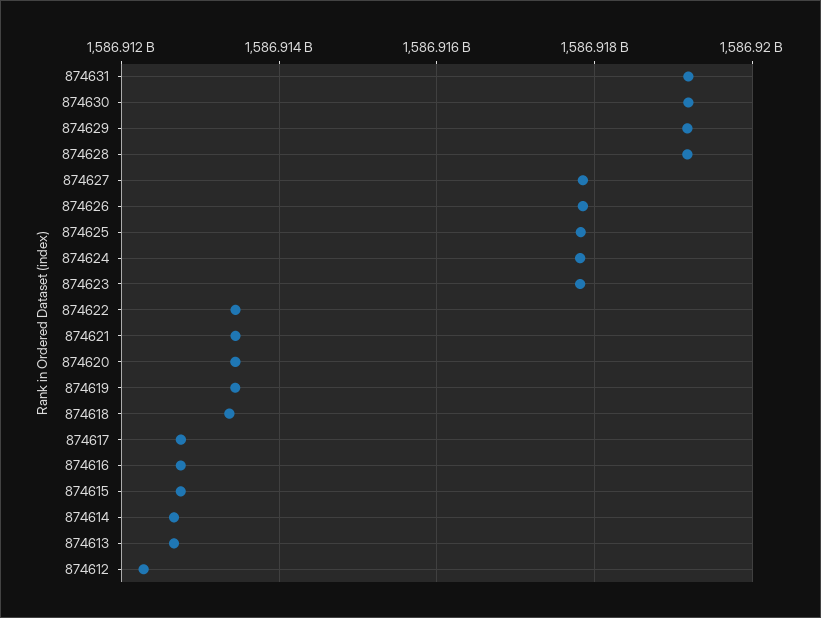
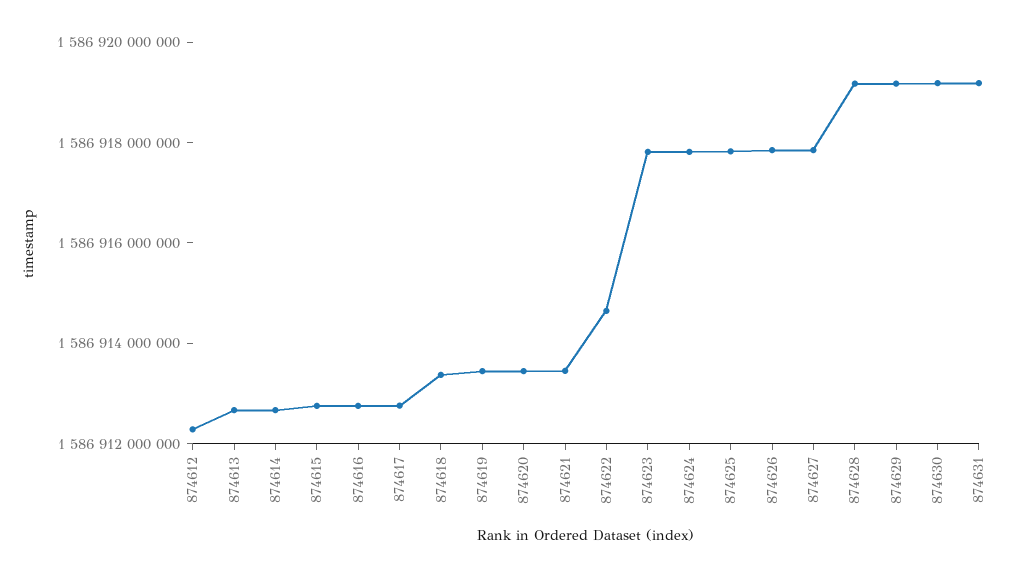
874622: 1586913400000 -> 1586914500000

